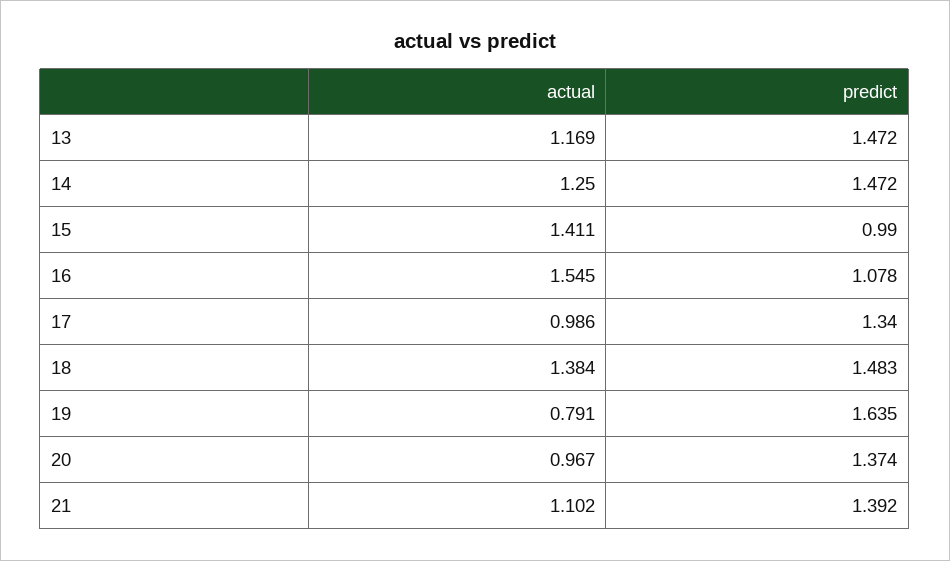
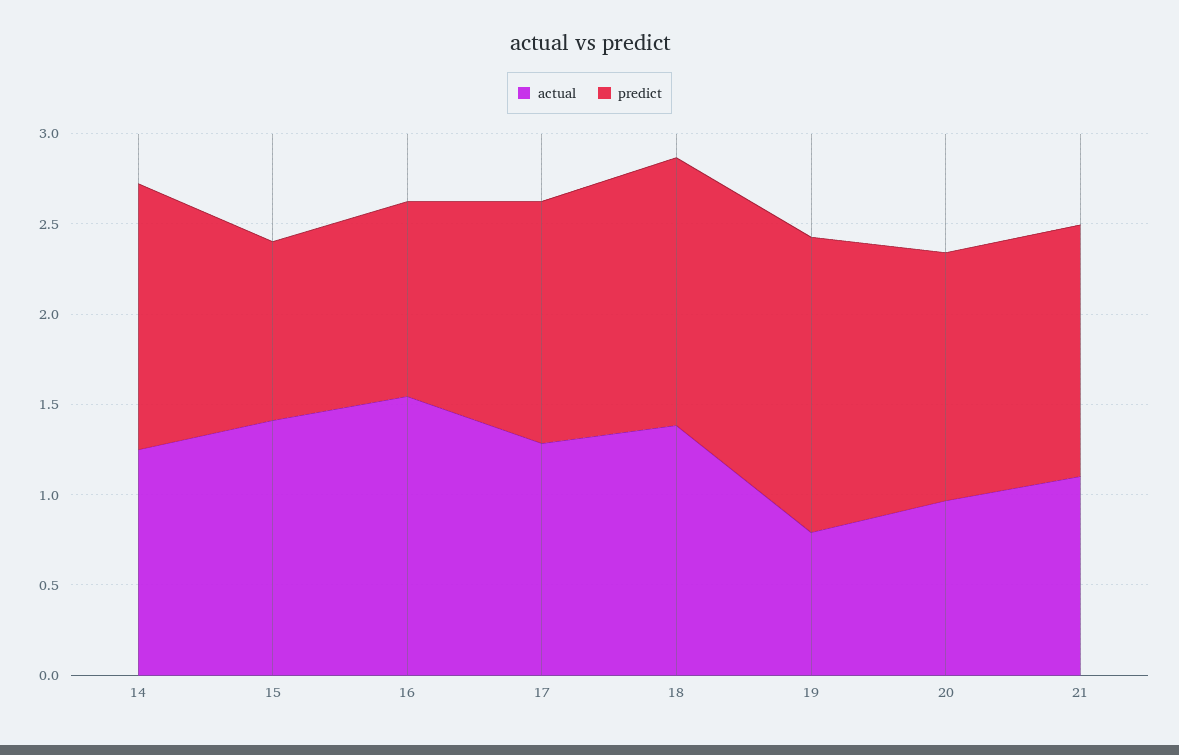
actual, 13: 1.169 -> none
predict, 13: 1.472 -> none
actual, 17: 0.986 -> 1.3

